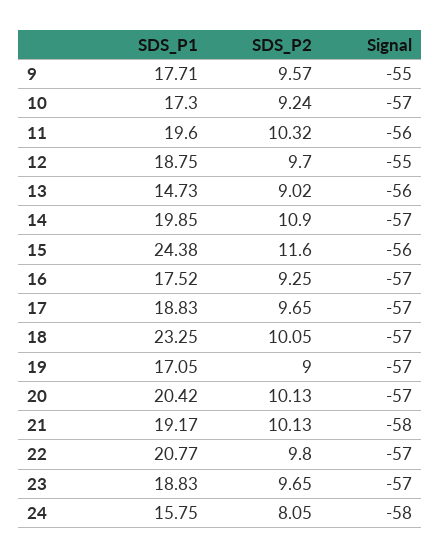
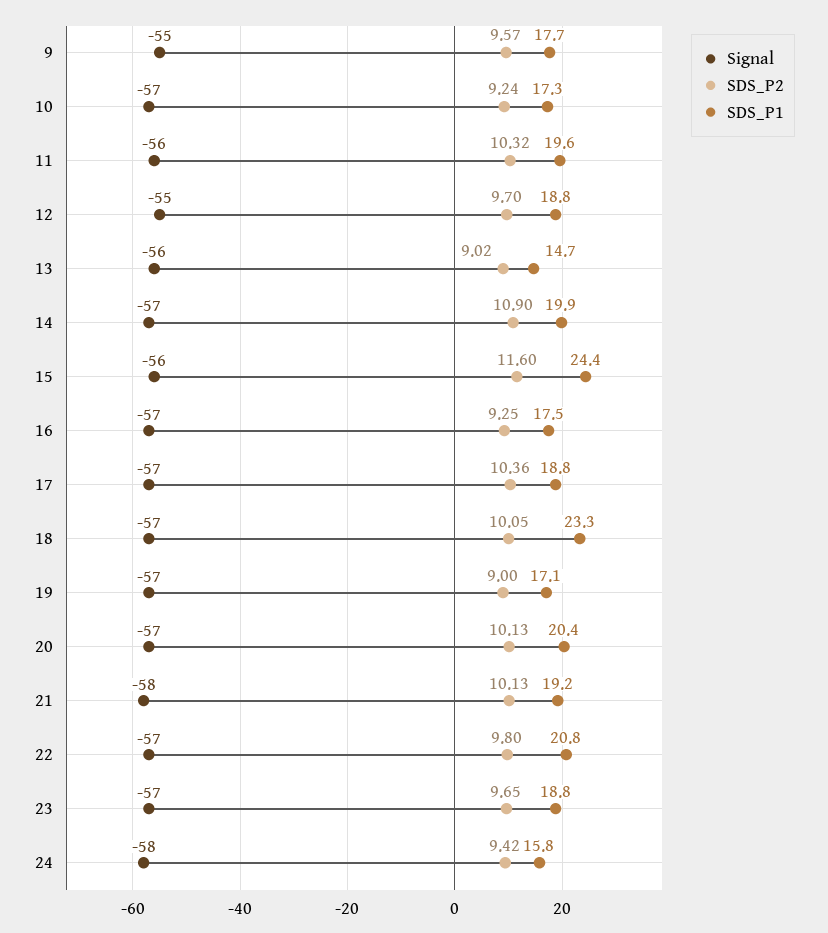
SDS_P2, 17: 9.65 -> 10.36
SDS_P2, 24: 8.05 -> 9.42

